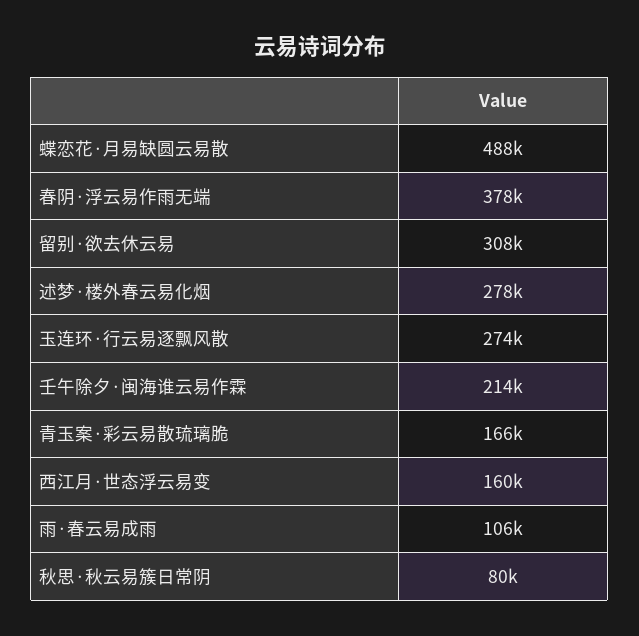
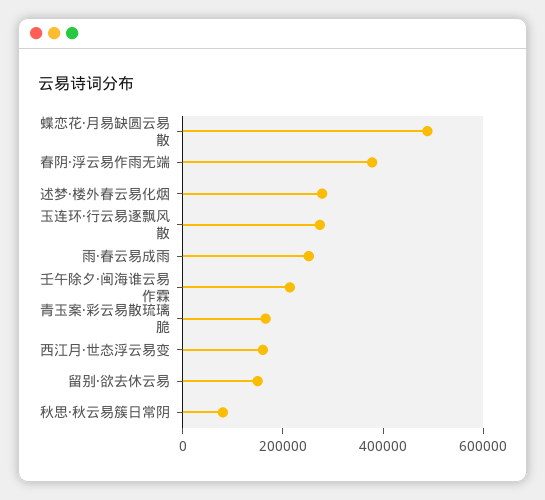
留别·欲去休云易: 308000 -> 150000
雨·春云易成雨: 106000 -> 250000

